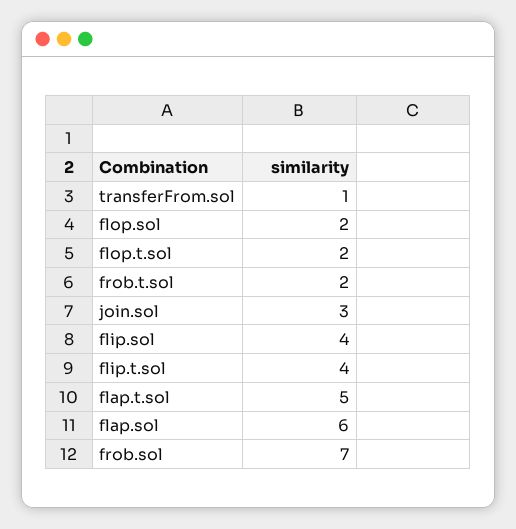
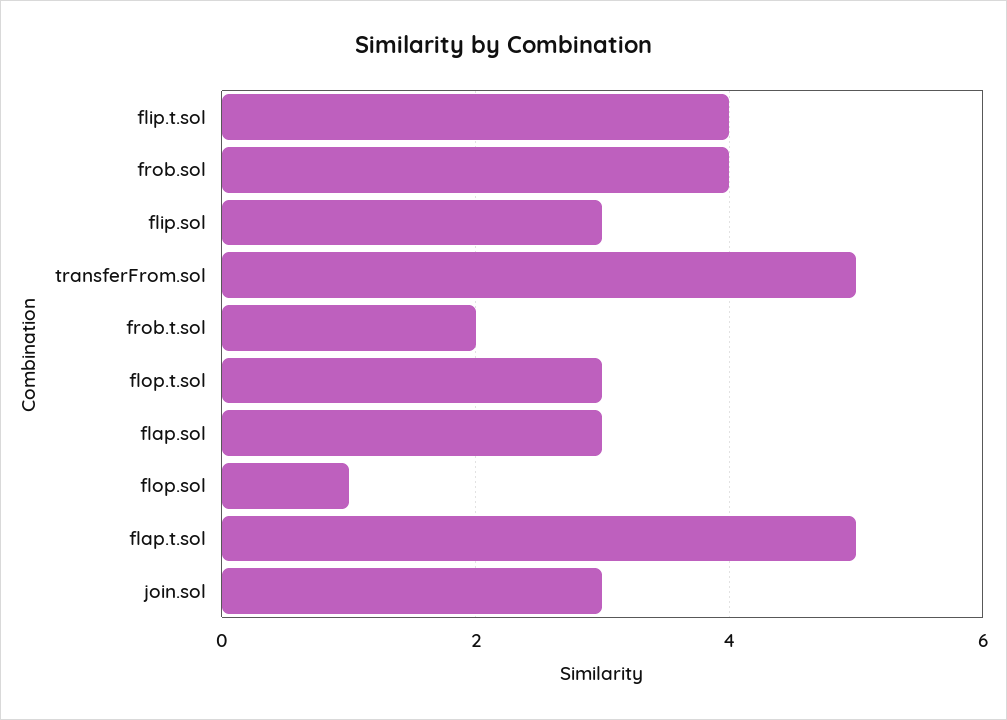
transferFrom.sol: 1 -> 5
flop.sol: 2 -> 1
flop.t.sol: 2 -> 3
flip.sol: 4 -> 3
flap.sol: 6 -> 3
frob.sol: 7 -> 4

